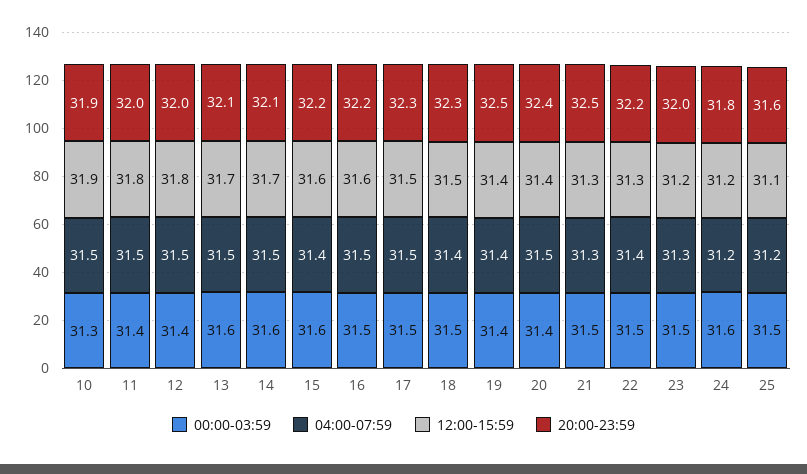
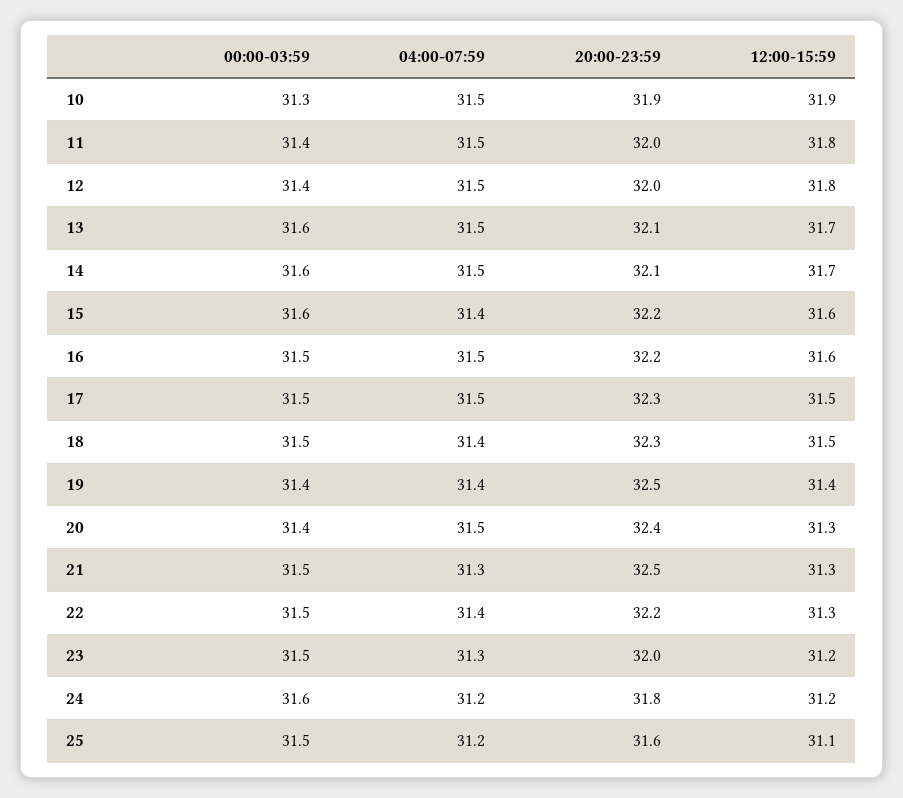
12:00-15:59, 20: 31.4 -> 31.3

